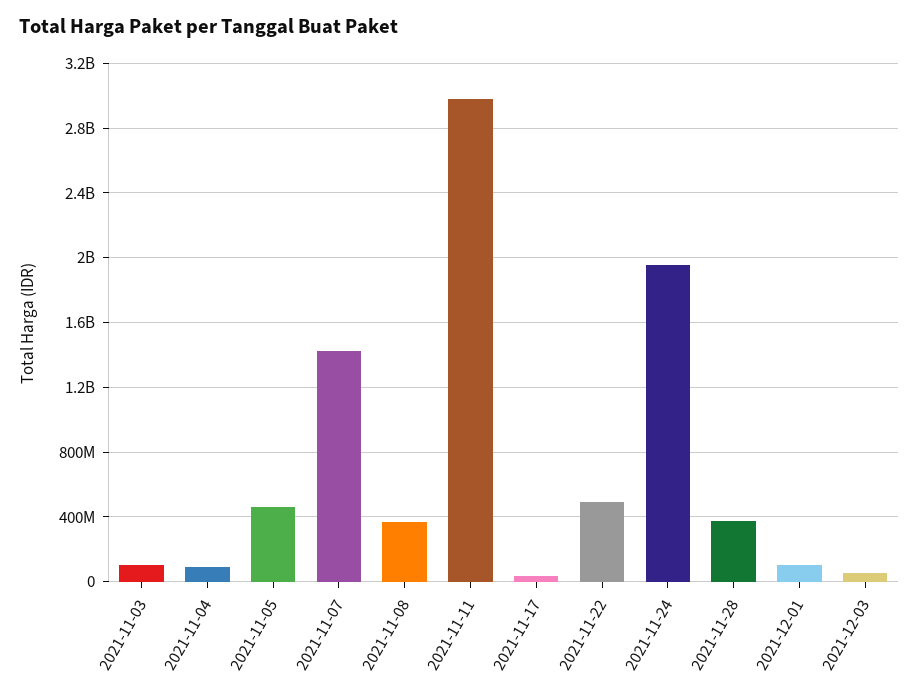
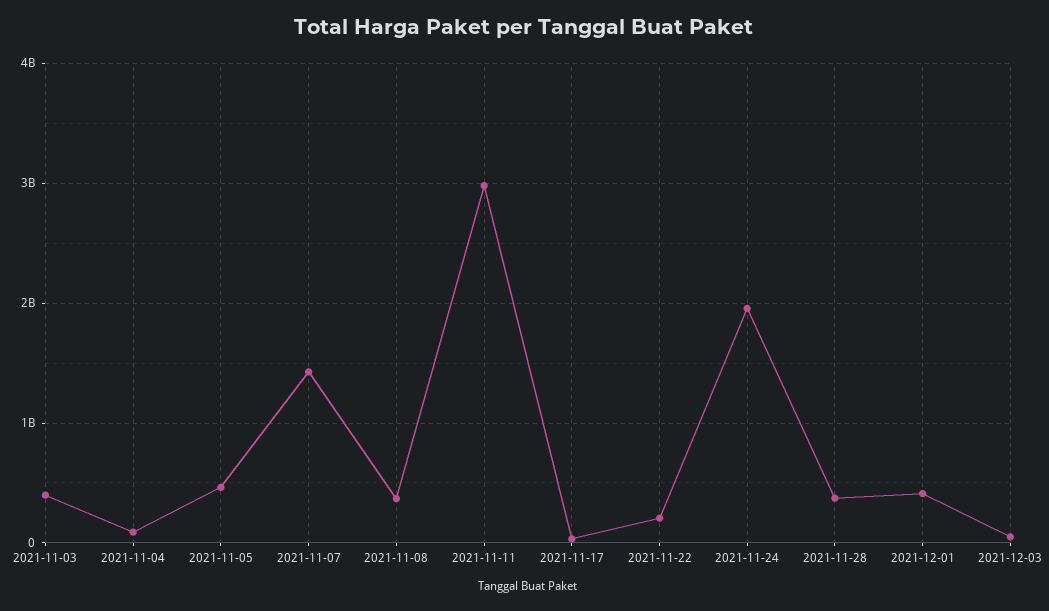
2021-11-03: 100000000 -> 400000000
2021-11-22: 500000000 -> 200000000
2021-12-01: 100000000 -> 400000000

